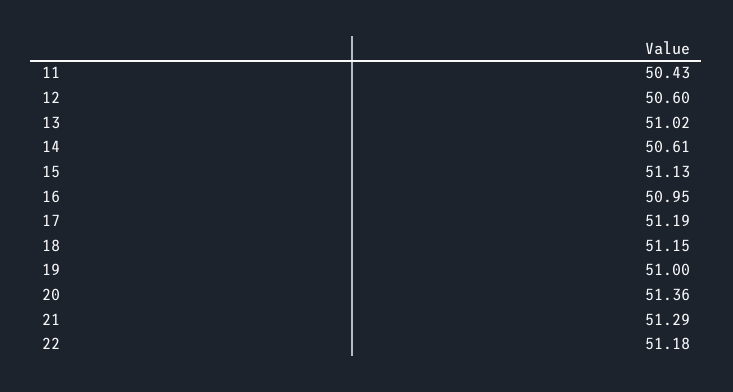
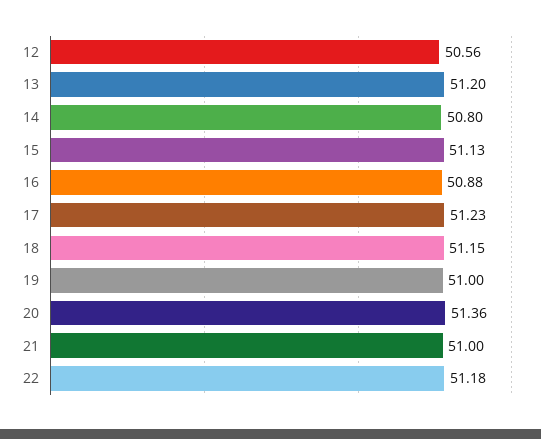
11: 50.43 -> none
12: 50.6 -> 50.56
13: 51.02 -> 51.2
14: 50.61 -> 50.8
16: 50.95 -> 50.88
17: 51.19 -> 51.23
21: 51.29 -> 51

